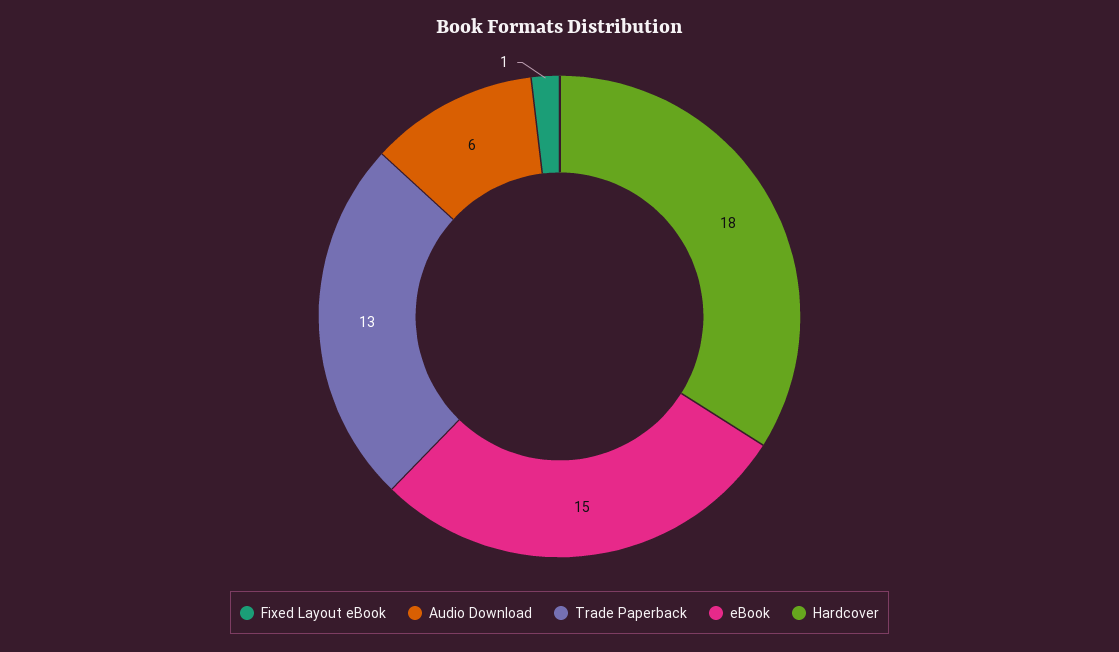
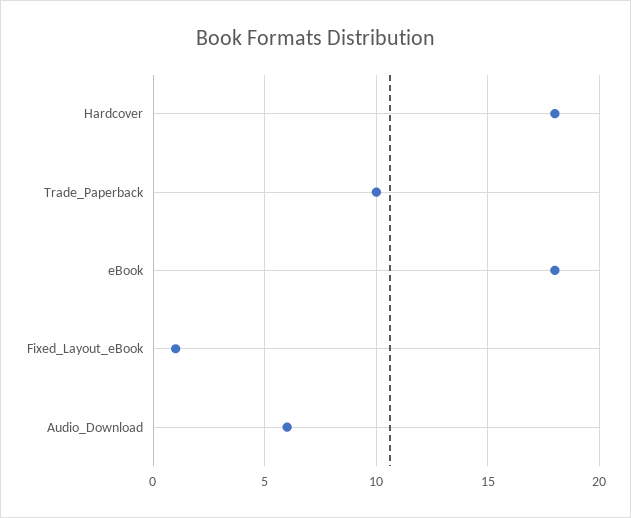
Trade Paperback: 13 -> 10
eBook: 15 -> 18

